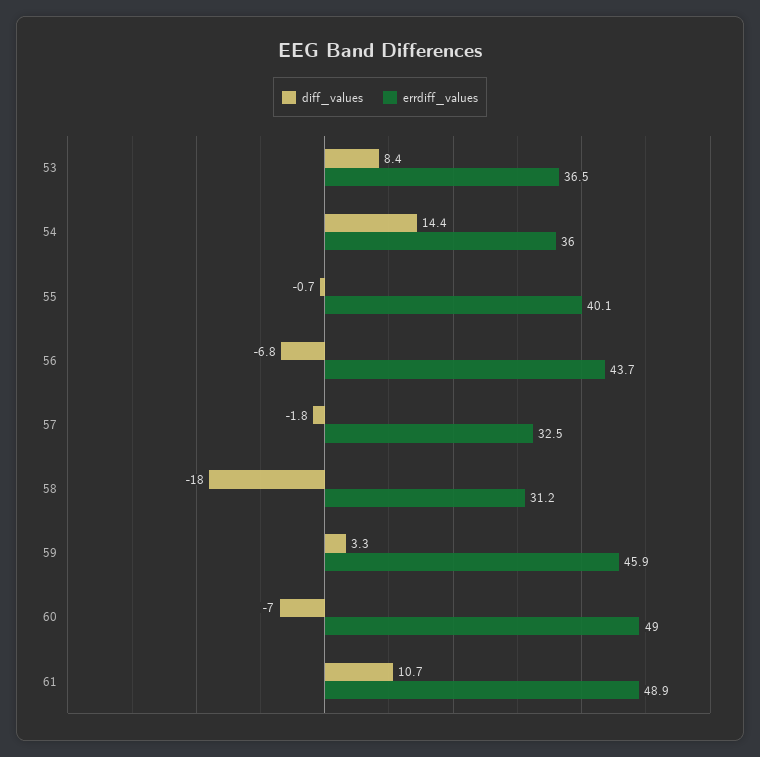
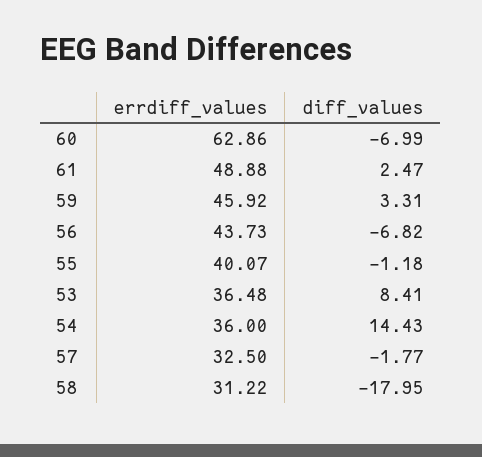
diff_values, 55: -0.7 -> -1.18
errdiff_values, 60: 49 -> 62.86
diff_values, 61: 10.7 -> 2.47

